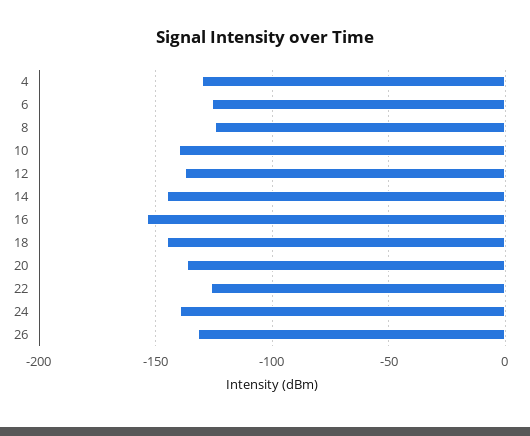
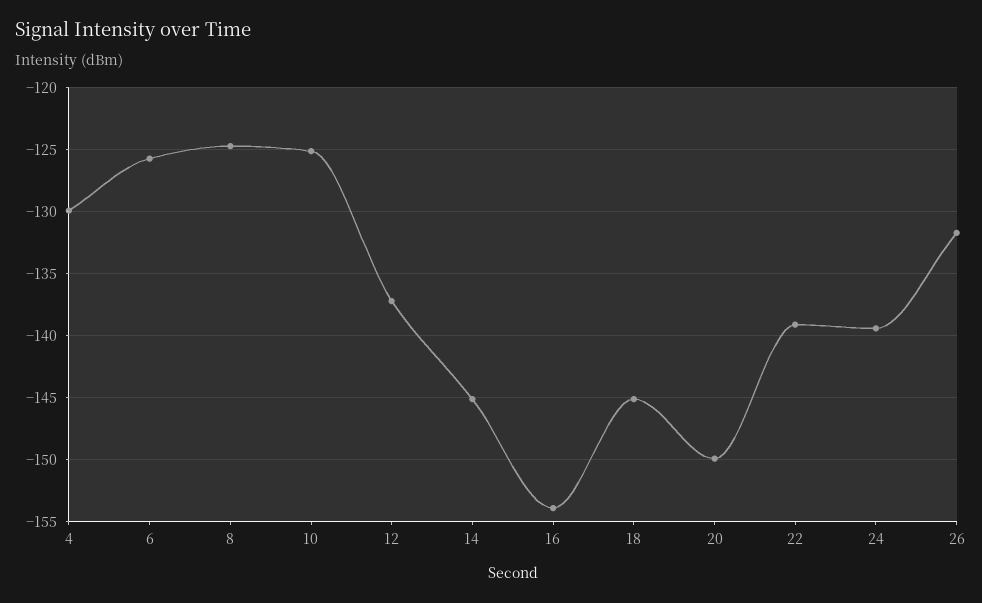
10: -140 -> -125
20: -135 -> -150
22: -125 -> -139

